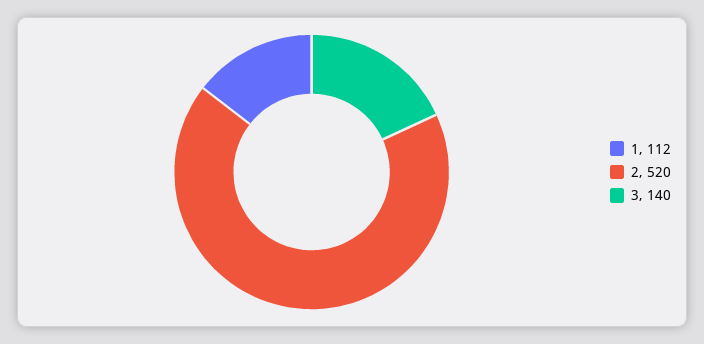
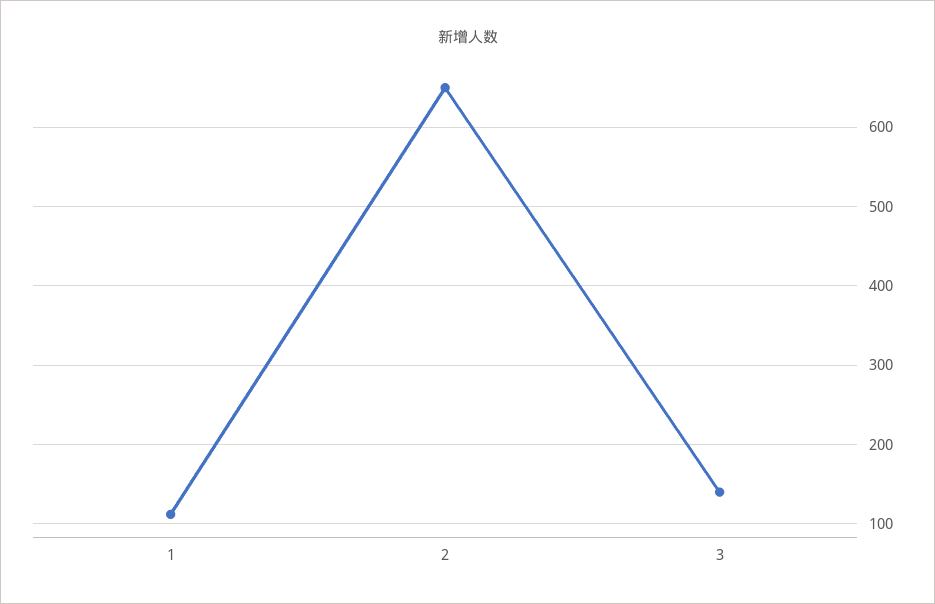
2: 520 -> 650

